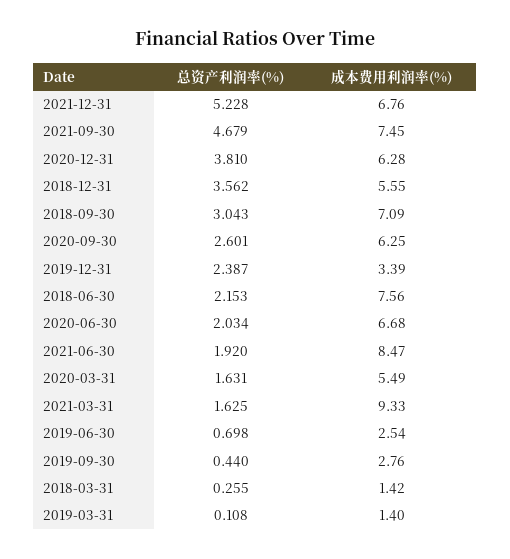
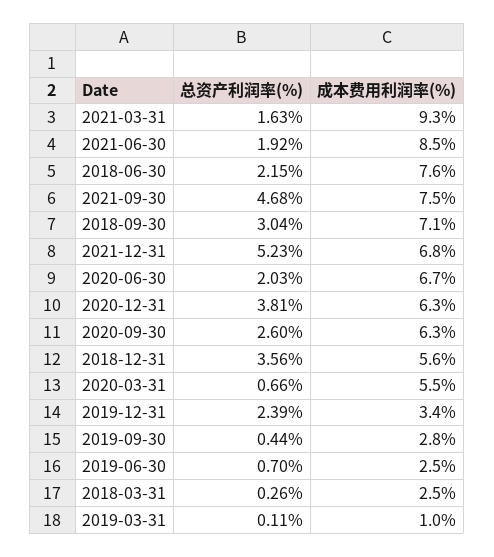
总资产利润率(%), 2020-03-31: 1.631 -> 0.66
成本费用利润率(%), 2018-03-31: 1.42 -> 2.5
成本费用利润率(%), 2019-03-31: 1.4 -> 1

